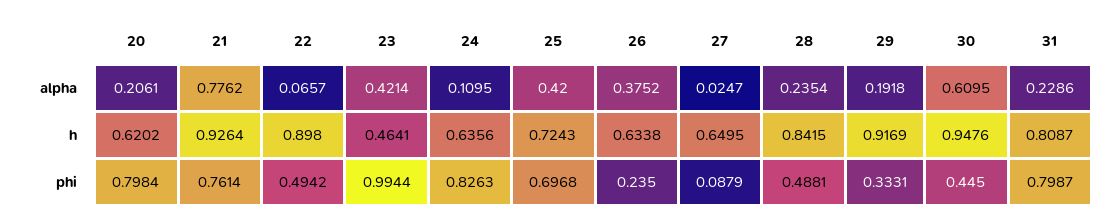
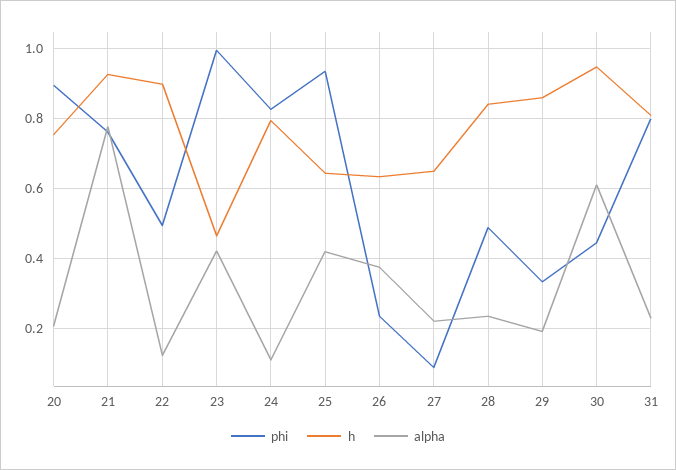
alpha, 22: 0.0657 -> 0.12
alpha, 27: 0.0247 -> 0.22
h, 20: 0.6202 -> 0.76
h, 24: 0.6356 -> 0.8
h, 25: 0.7243 -> 0.64
h, 29: 0.9169 -> 0.86
phi, 20: 0.7984 -> 0.9
phi, 25: 0.6968 -> 0.94

